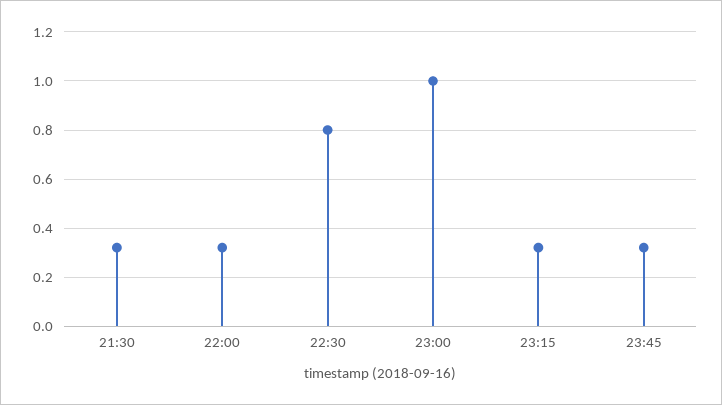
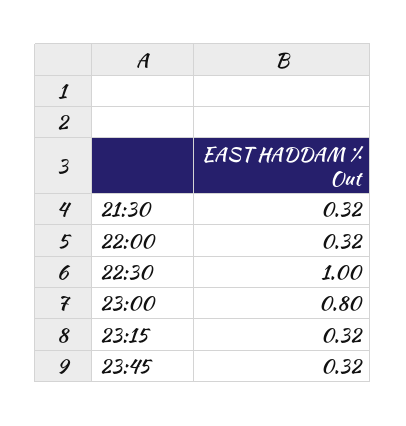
22:30: 0.8 -> 1
23:00: 1 -> 0.8

